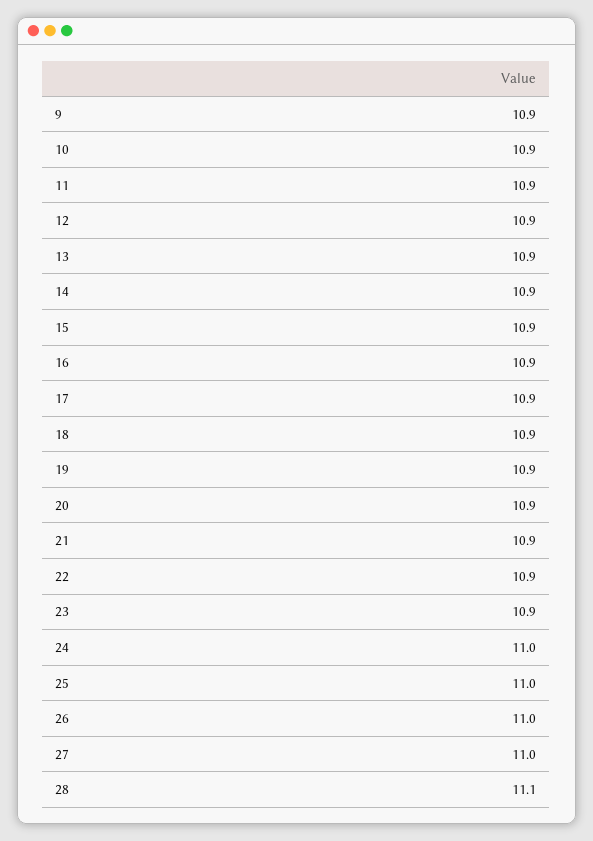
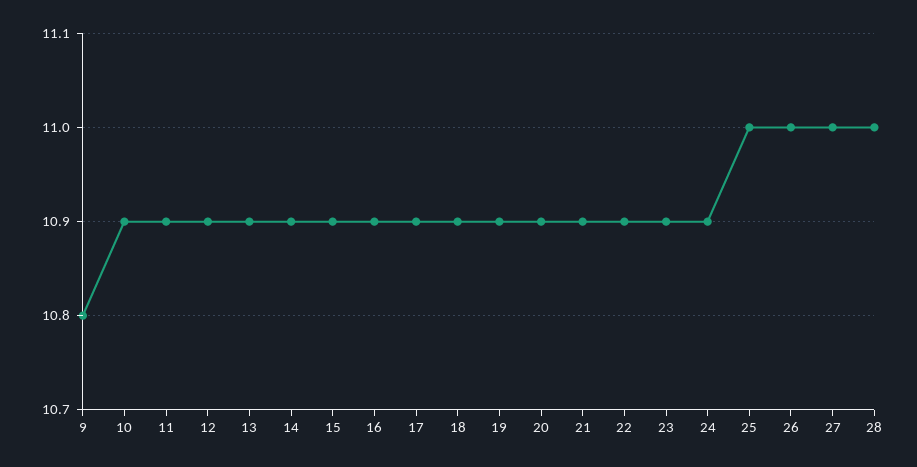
9: 10.9 -> 10.8
24: 11 -> 10.9
28: 11.1 -> 11

